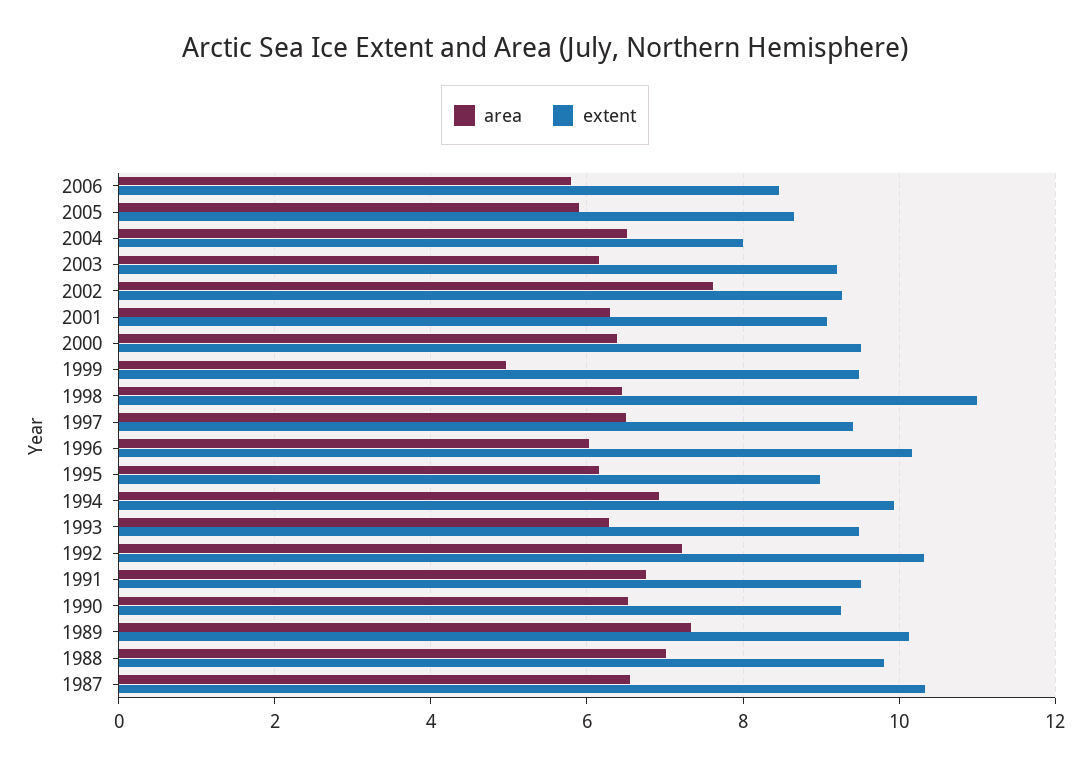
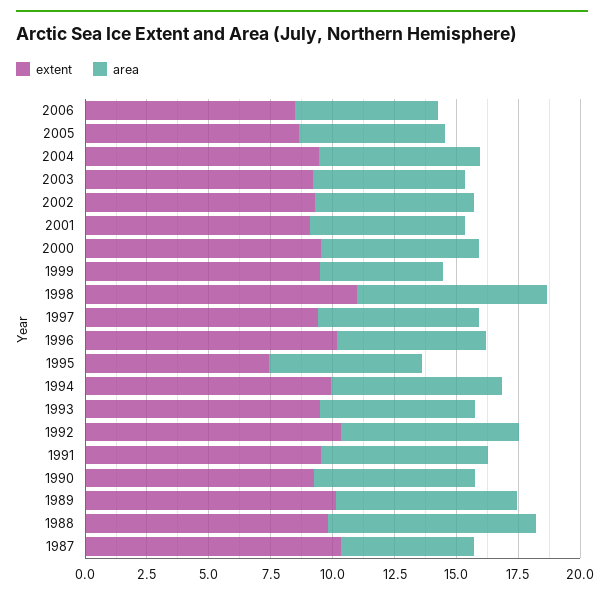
extent, 2004: 8 -> 9.5
area, 2002: 7.6 -> 6.5
area, 1998: 6.4 -> 7.5
extent, 1995: 9 -> 7.5
area, 1988: 7 -> 8.5
area, 1987: 6.6 -> 5.5

